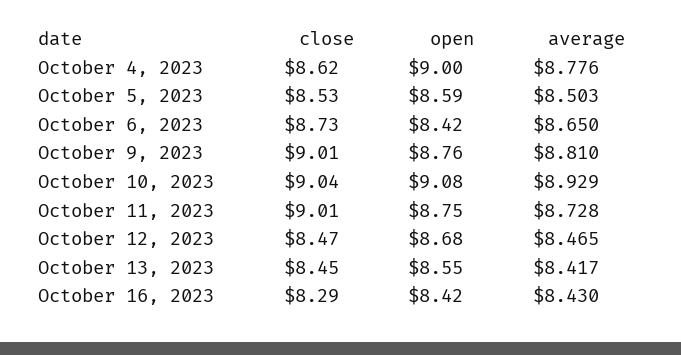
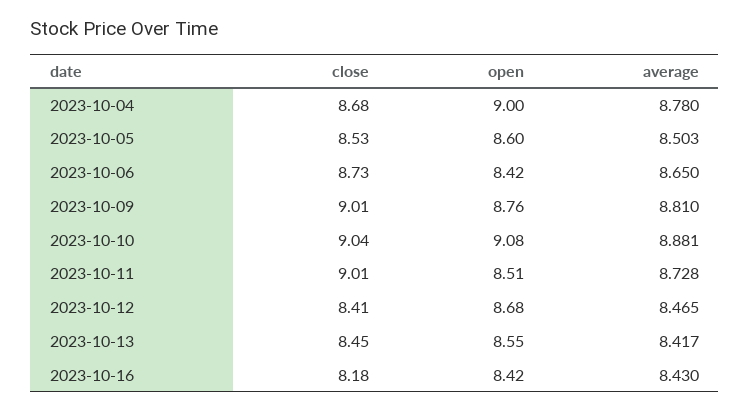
close, October 4, 2023: 8.62 -> 8.68
average, October 4, 2023: 8.776 -> 8.78
open, October 5, 2023: 8.59 -> 8.6
average, October 10, 2023: 8.929 -> 8.881
open, October 11, 2023: 8.75 -> 8.51
close, October 12, 2023: 8.47 -> 8.41
close, October 16, 2023: 8.29 -> 8.18

